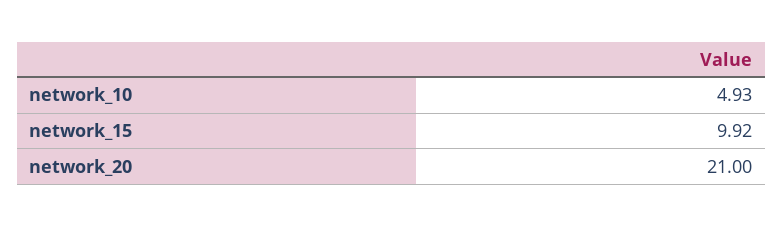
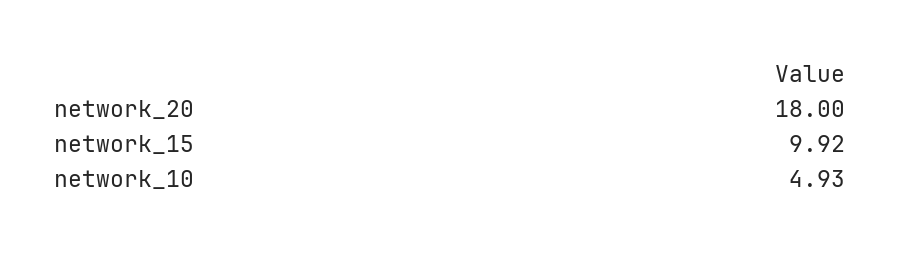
network_20: 21 -> 18

